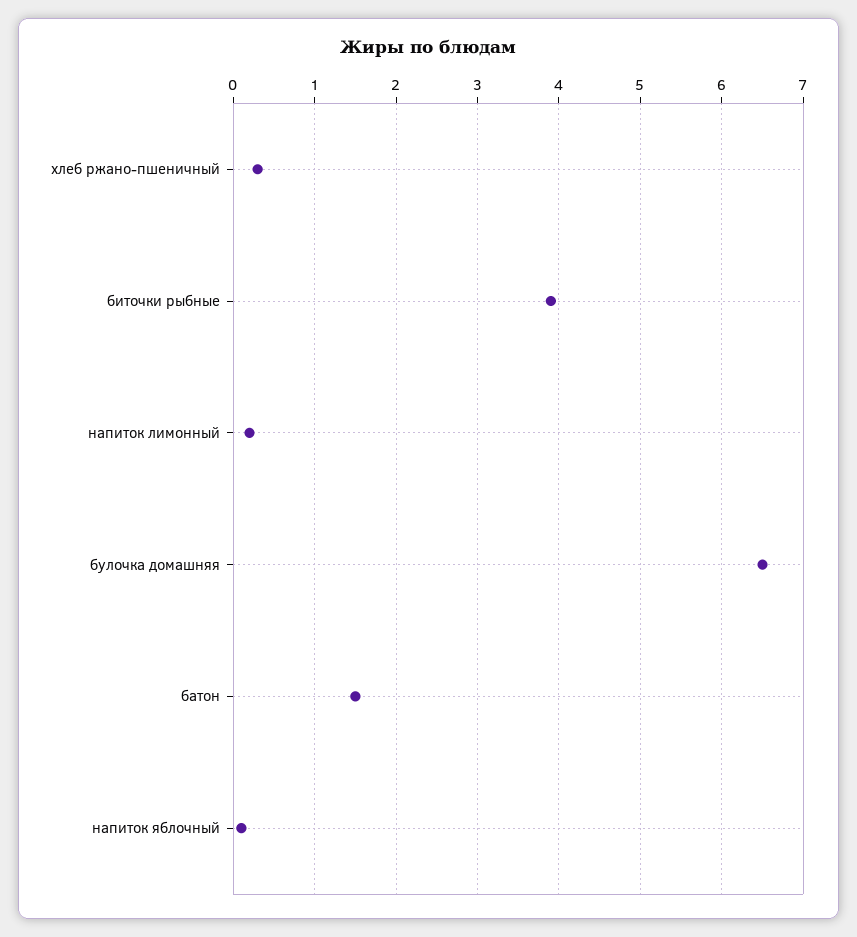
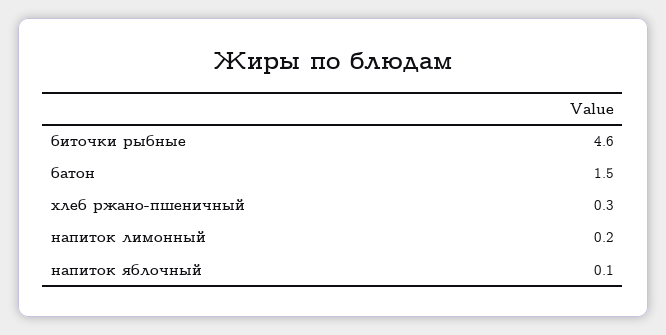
биточки рыбные: 3.9 -> 4.6
булочка домашняя: 6.5 -> none

